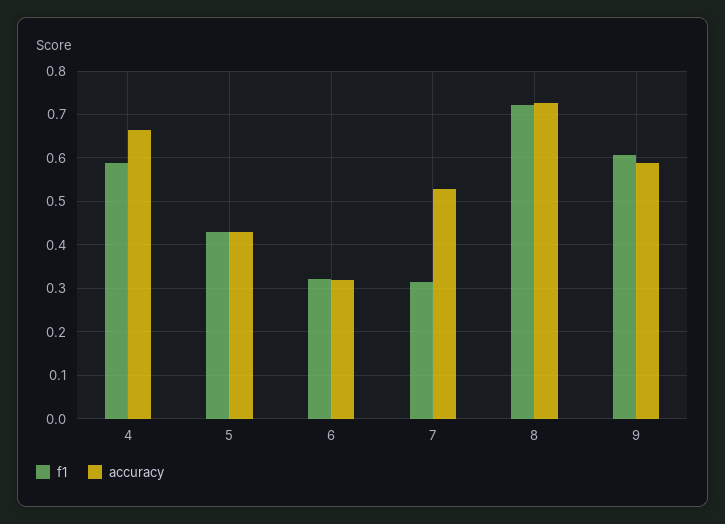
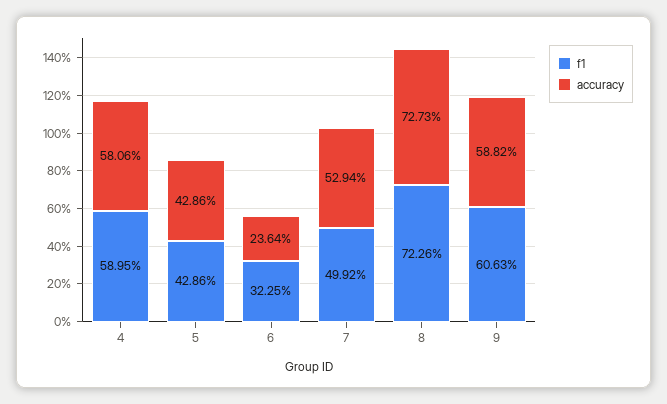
accuracy, 4: 0.66 -> 0.5806
accuracy, 6: 0.32 -> 0.2364
f1, 7: 0.32 -> 0.4992

